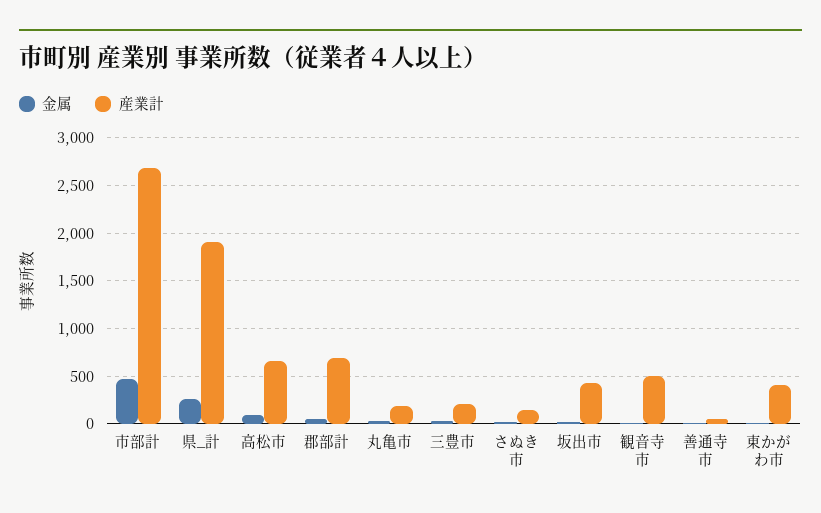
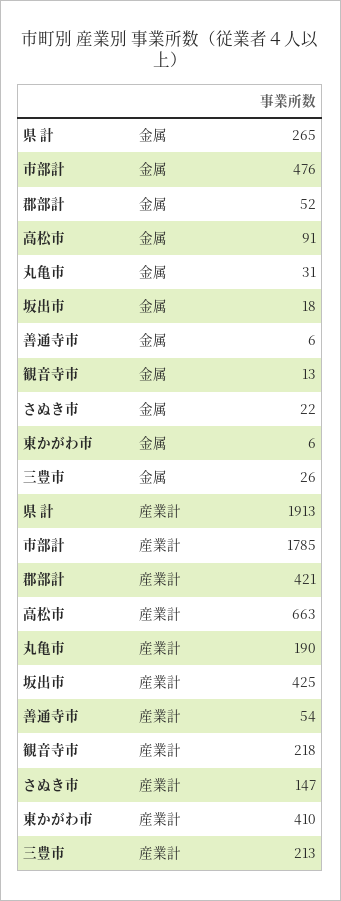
産業計, 市部計: 2700 -> 1785
産業計, 郡部計: 700 -> 421
産業計, 観音寺市: 500 -> 218

